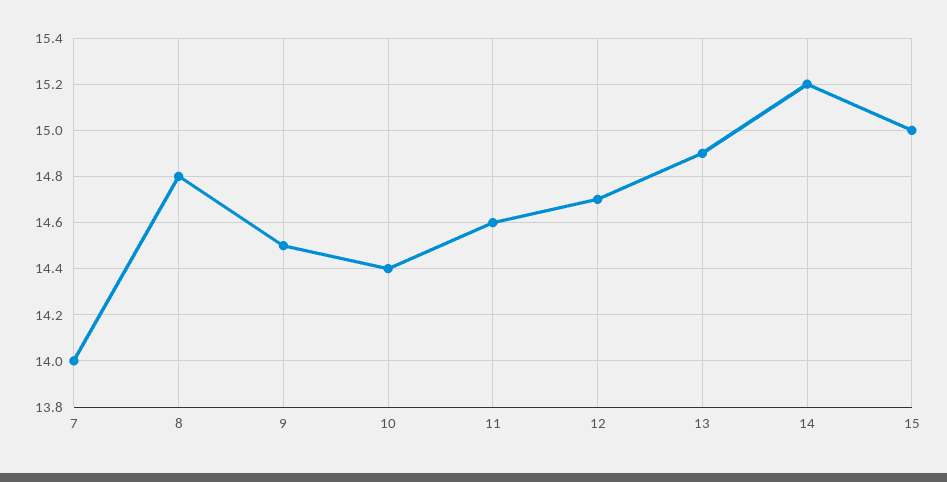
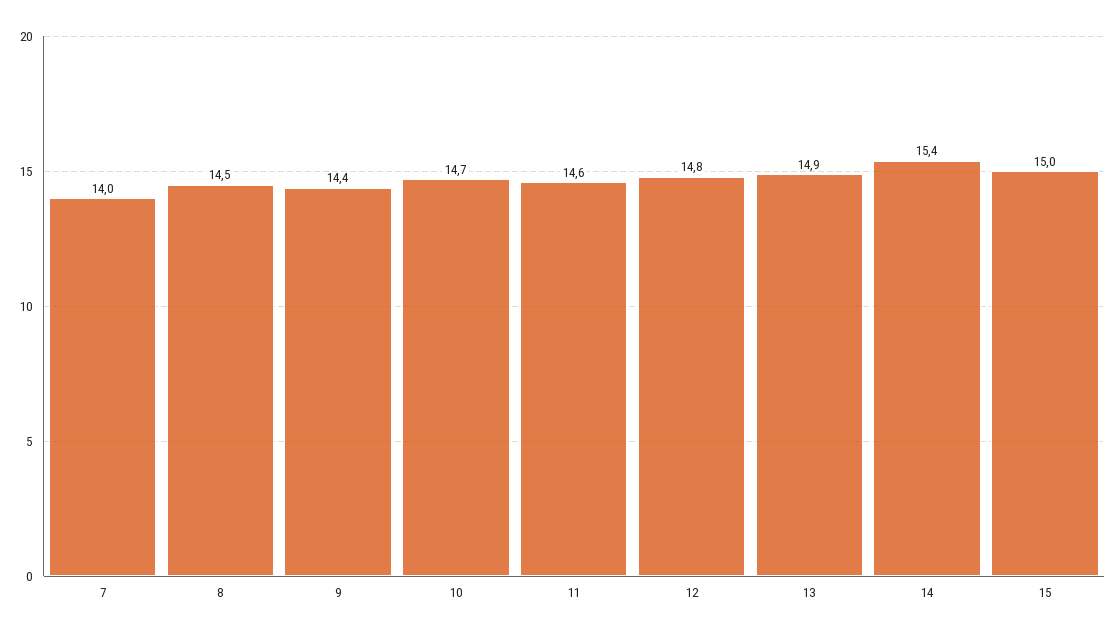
8: 14.8 -> 14.5
9: 14.5 -> 14.4
10: 14.4 -> 14.7
12: 14.7 -> 14.8
14: 15.2 -> 15.4

